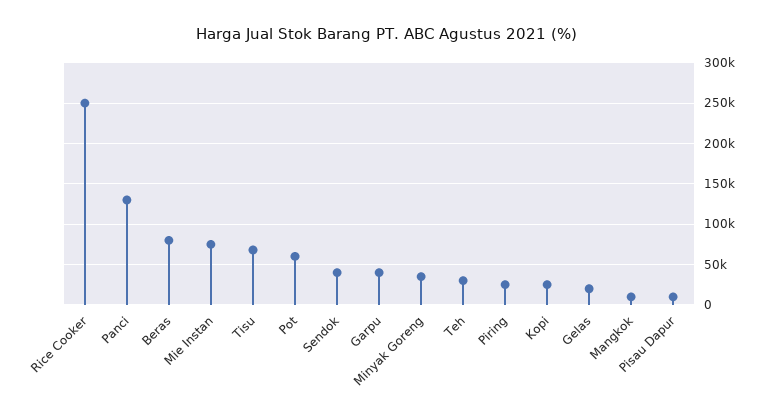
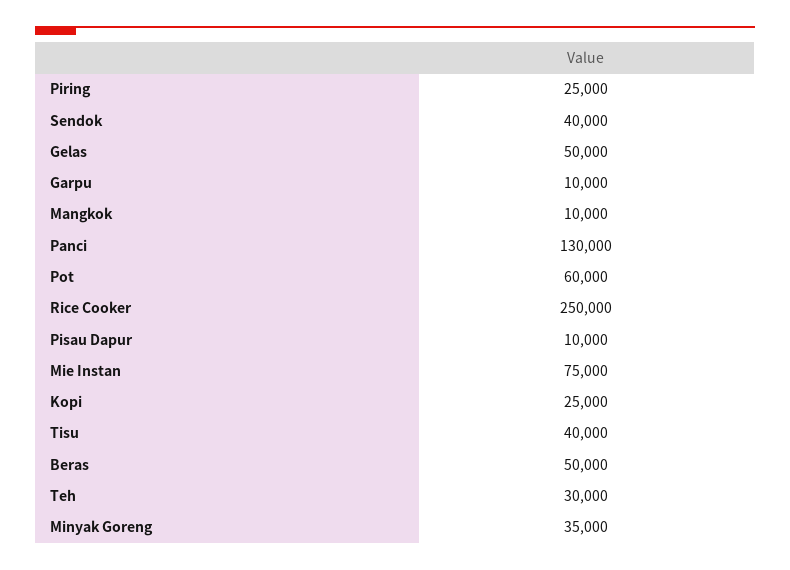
Beras: 80000 -> 50000
Tisu: 70000 -> 40000
Garpu: 40000 -> 10000
Gelas: 20000 -> 50000

